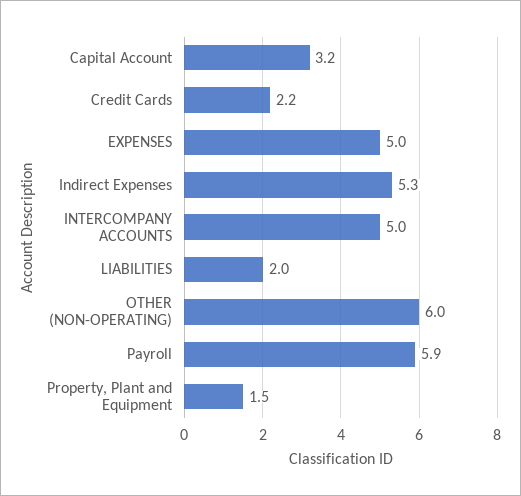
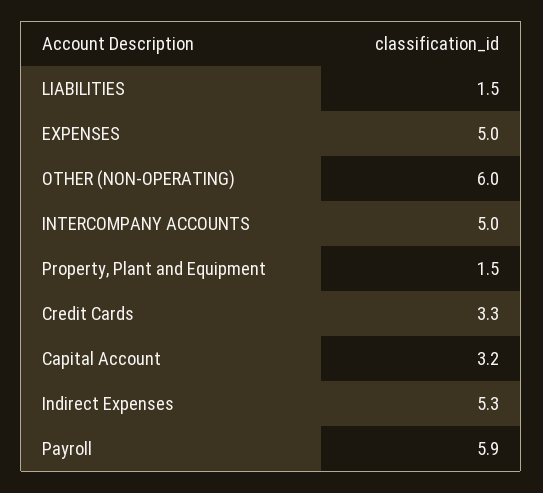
Credit Cards: 2.2 -> 3.3
LIABILITIES: 2 -> 1.5

